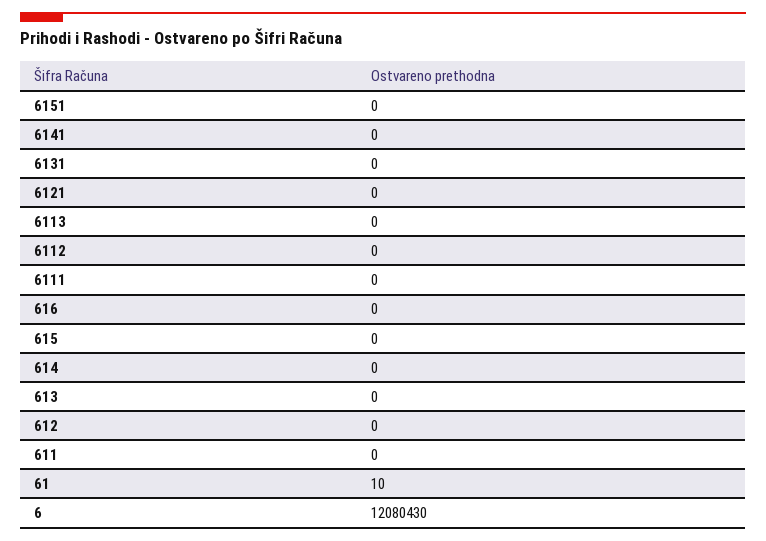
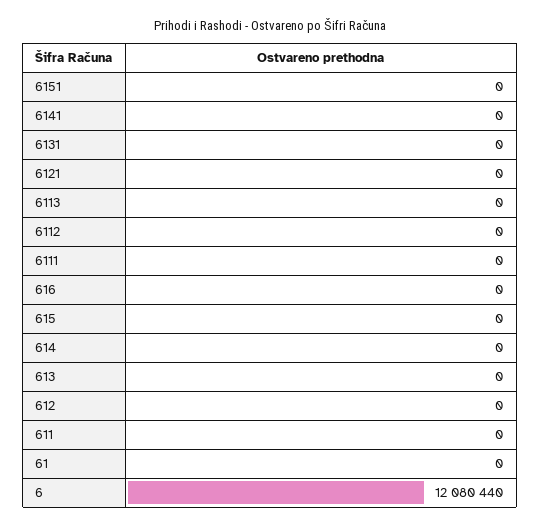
61: 10 -> 0
6: 12080430 -> 12080440

